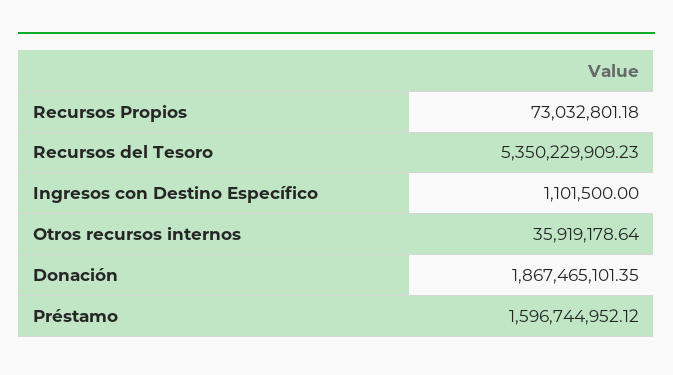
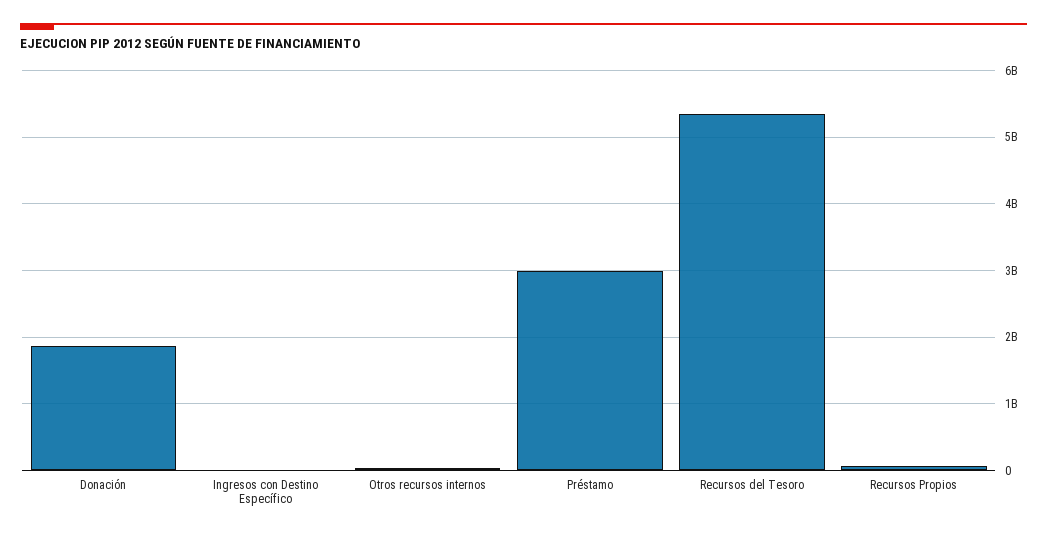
Préstamo: 1596744952.12 -> 3000000000

